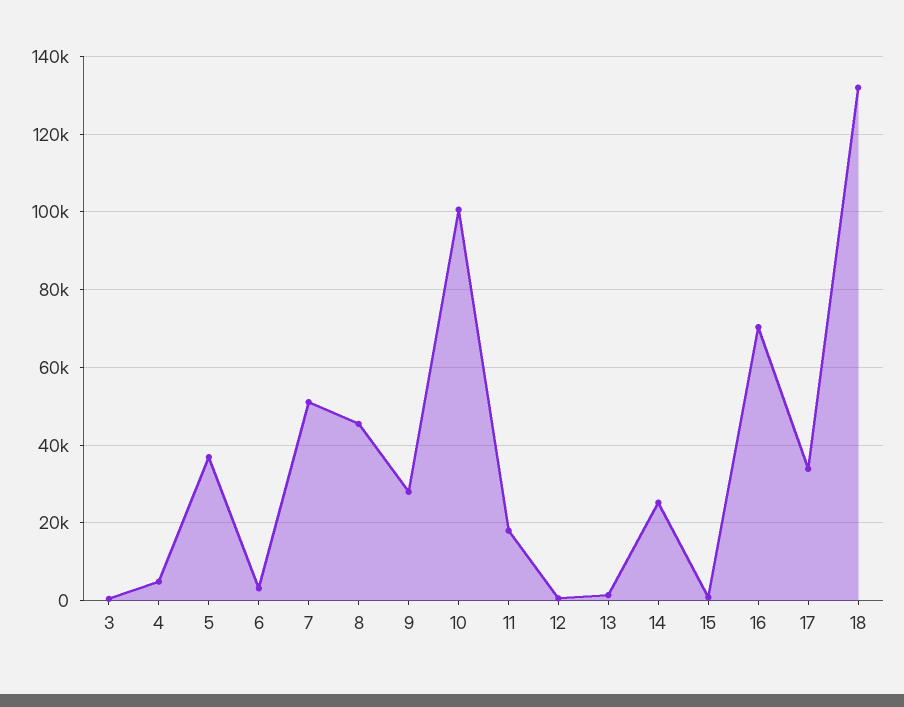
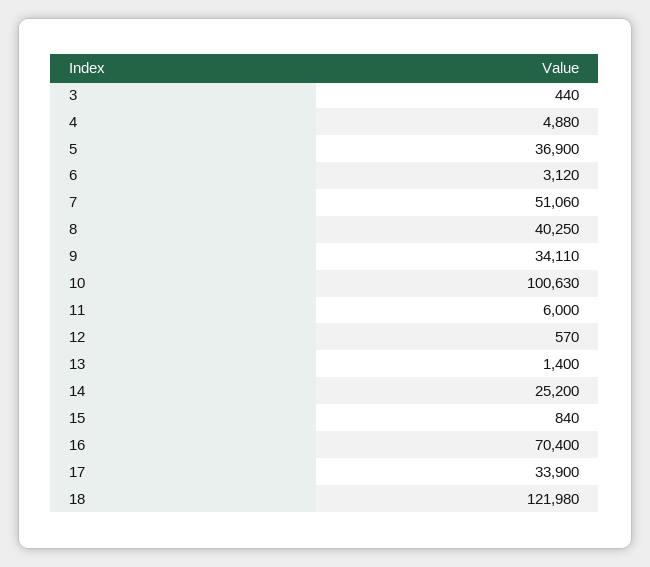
8: 46000 -> 40250
9: 28000 -> 34110
11: 18000 -> 6000
18: 132000 -> 121980

